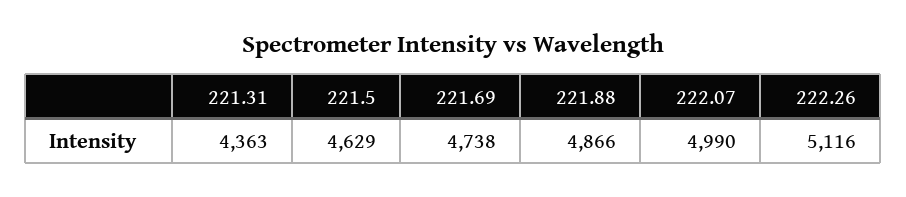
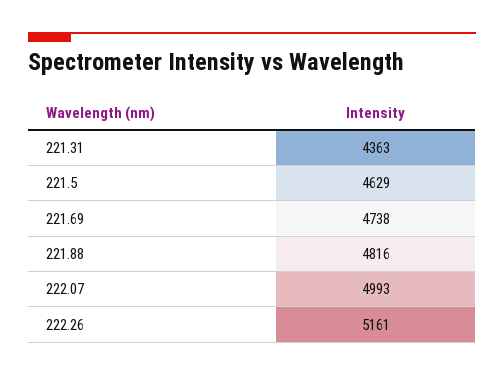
221.88: 4866 -> 4816
222.07: 4990 -> 4993
222.26: 5116 -> 5161

